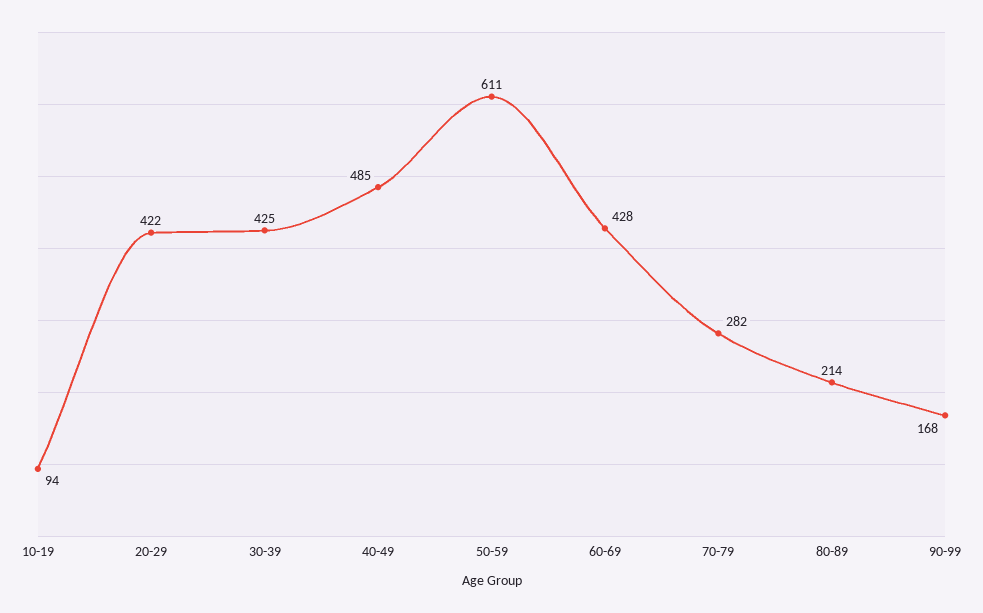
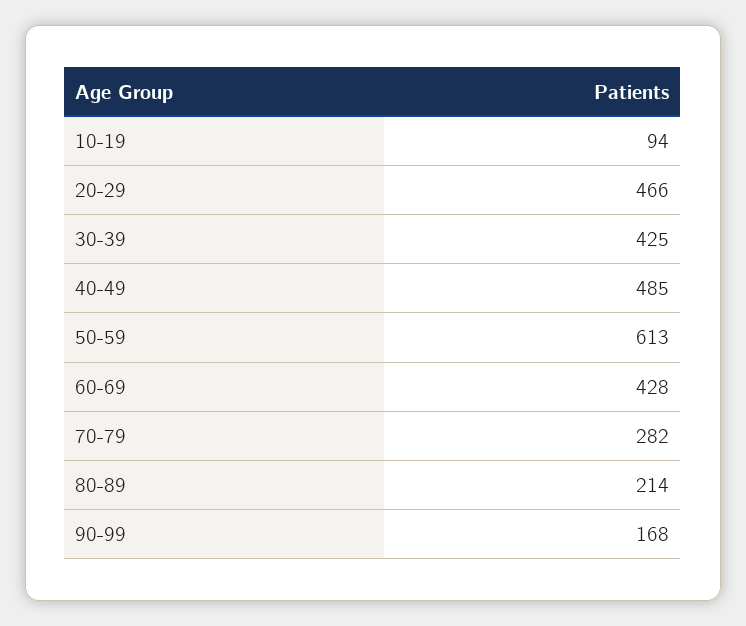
20-29: 422 -> 466
50-59: 611 -> 613

